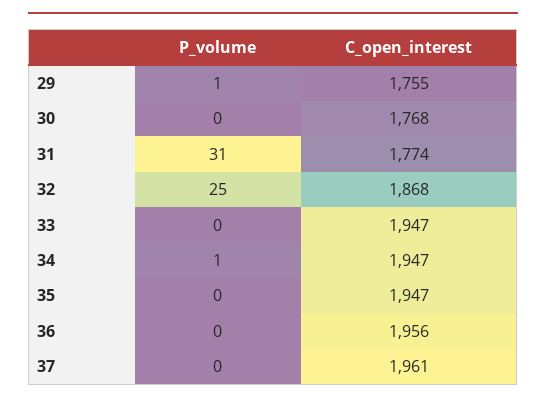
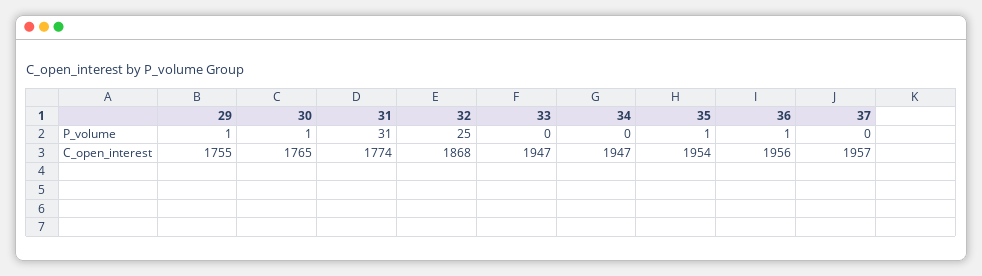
P_volume, 30: 0 -> 1
C_open_interest, 30: 1768 -> 1765
P_volume, 34: 1 -> 0
P_volume, 35: 0 -> 1
C_open_interest, 35: 1947 -> 1954
P_volume, 36: 0 -> 1
C_open_interest, 37: 1961 -> 1957

